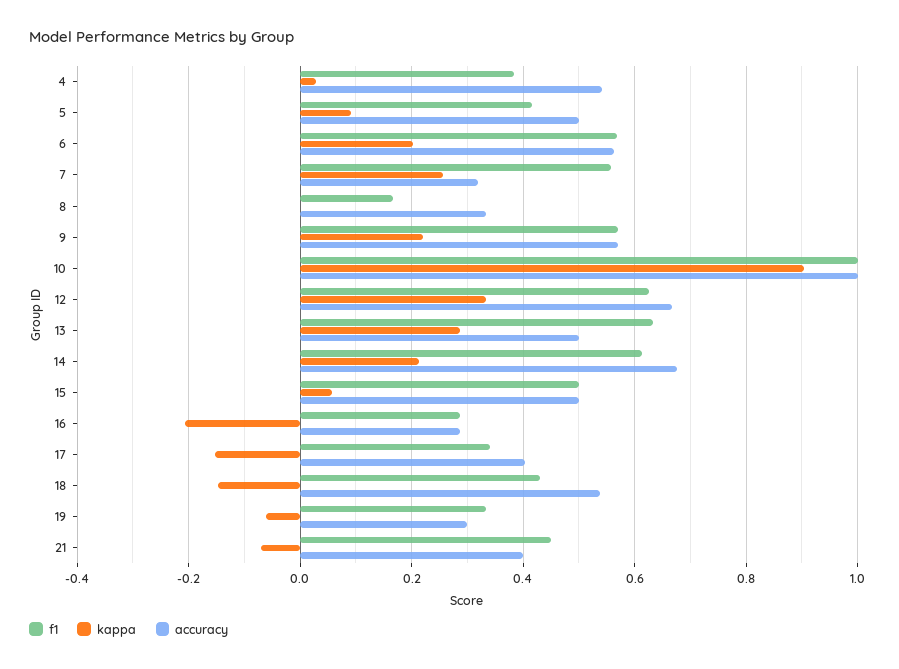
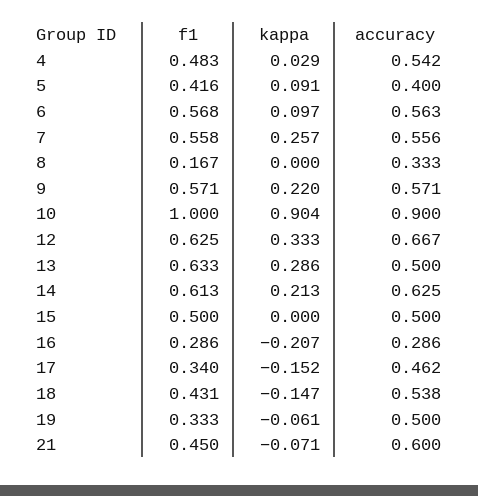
f1, 4: 0.38 -> 0.483
accuracy, 5: 0.5 -> 0.4
kappa, 6: 0.2 -> 0.097
accuracy, 7: 0.32 -> 0.556
accuracy, 10: 1 -> 0.9
accuracy, 14: 0.68 -> 0.625
kappa, 15: 0.06 -> 0
accuracy, 17: 0.4 -> 0.462
accuracy, 19: 0.3 -> 0.5
accuracy, 21: 0.4 -> 0.6

